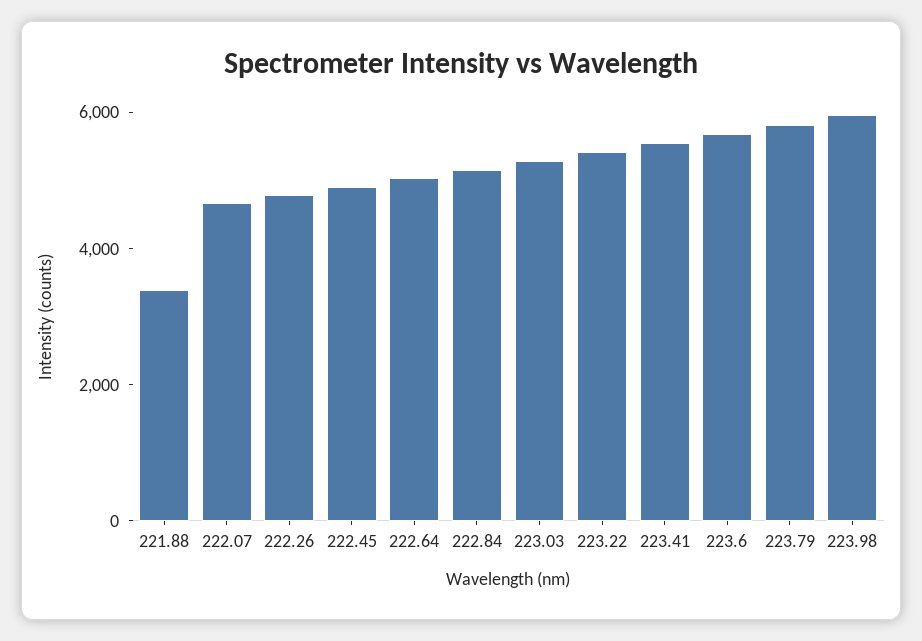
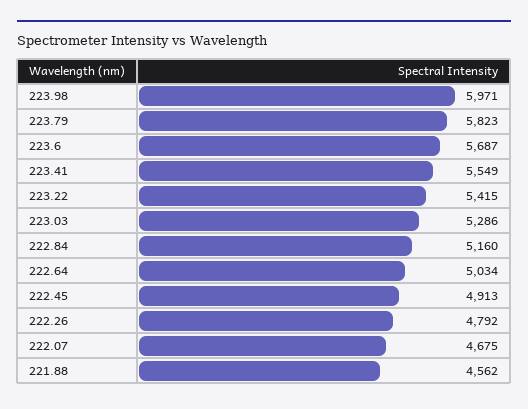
221.88: 3500 -> 4562

